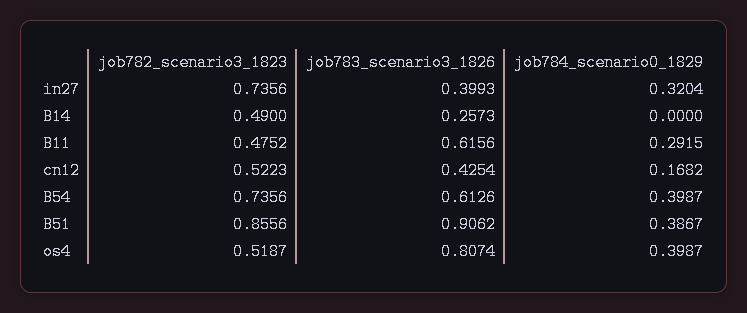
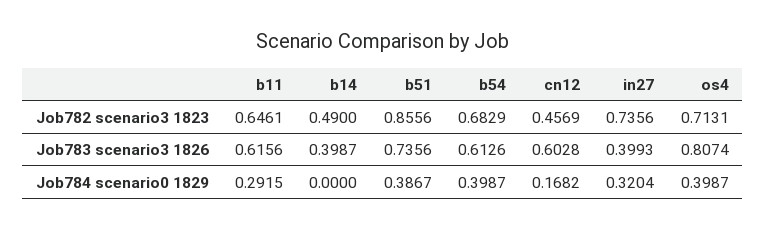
job783_scenario3_1826, B14: 0.2573 -> 0.3987
job782_scenario3_1823, B11: 0.4752 -> 0.6461
job782_scenario3_1823, cn12: 0.5223 -> 0.4569
job783_scenario3_1826, cn12: 0.4254 -> 0.6028
job782_scenario3_1823, B54: 0.7356 -> 0.6829
job783_scenario3_1826, B51: 0.9062 -> 0.7356
job782_scenario3_1823, os4: 0.5187 -> 0.7131

